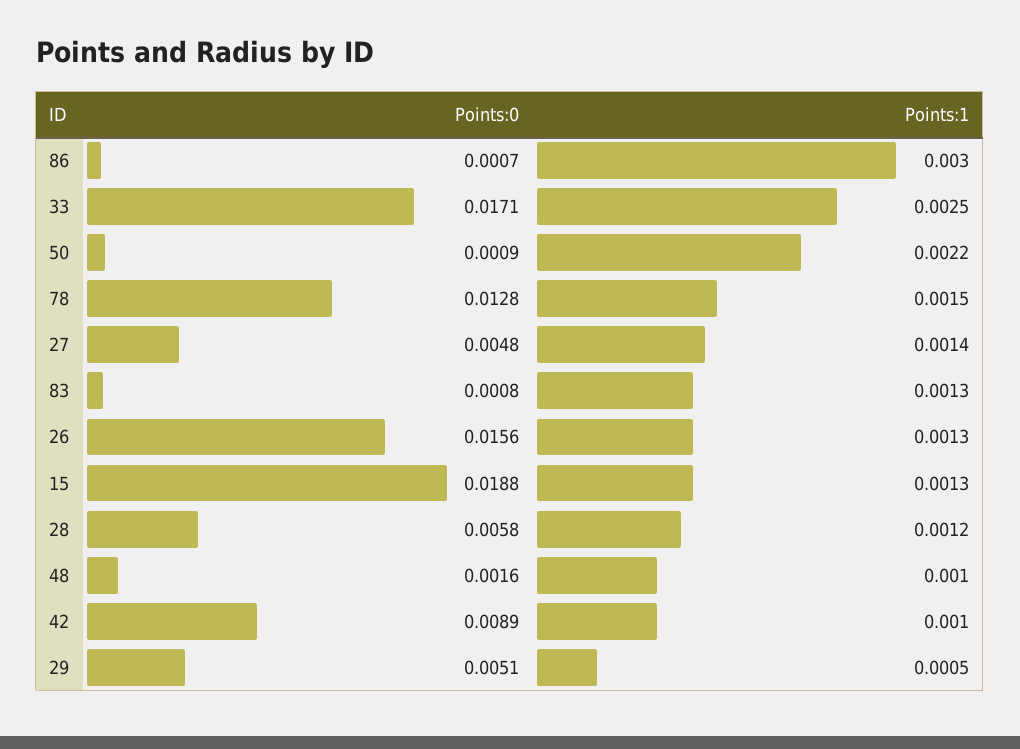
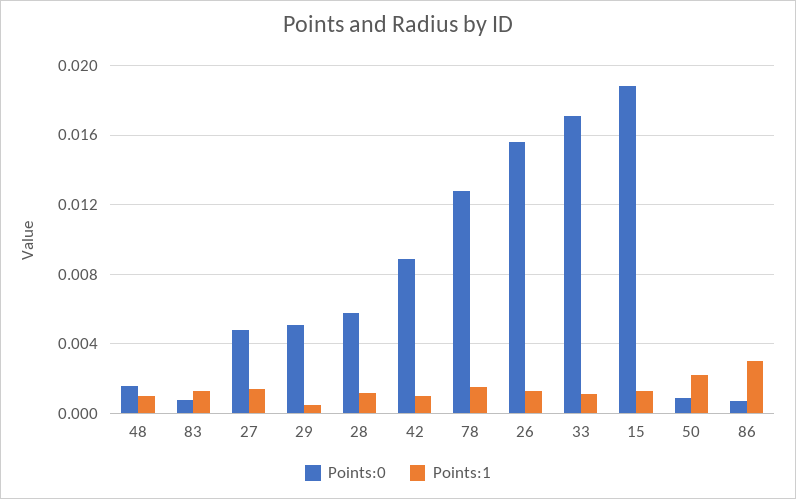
Points:1, 33: 0.0025 -> 0.001

